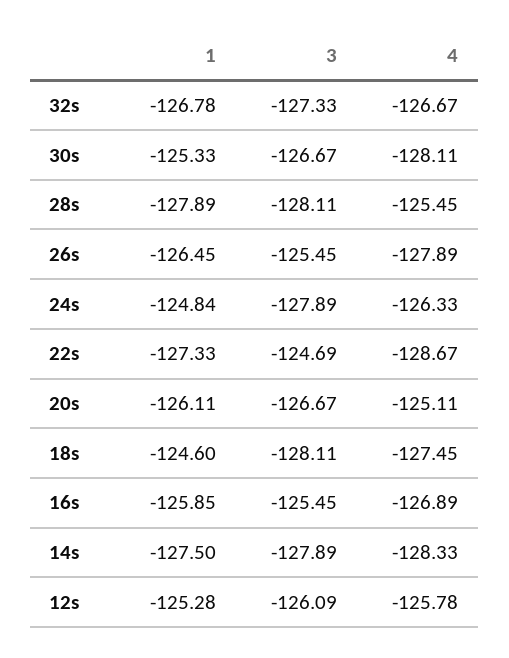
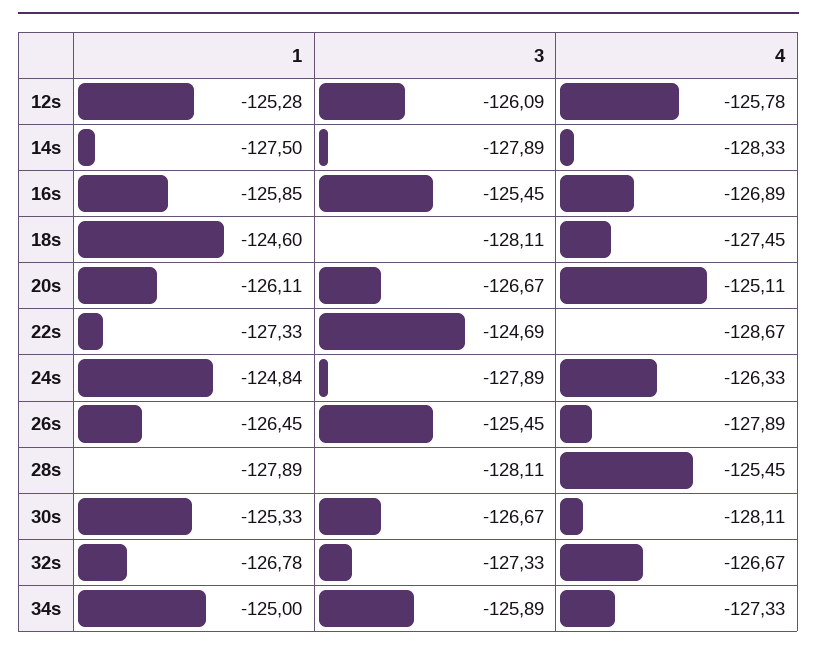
1, 34s: none -> -125
3, 34s: none -> -125.89
4, 34s: none -> -127.33

